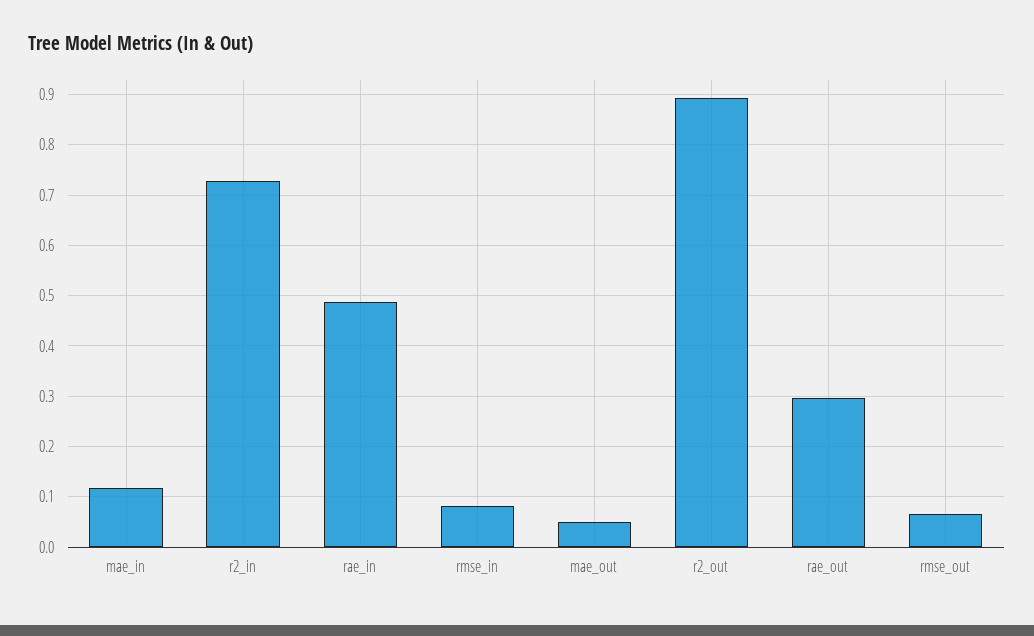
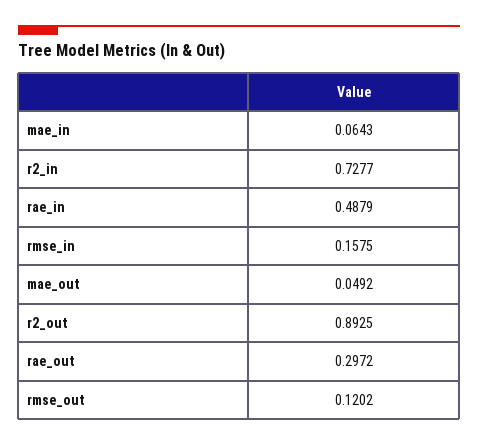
mae_in: 0.12 -> 0.0643
rmse_in: 0.08 -> 0.1575
rmse_out: 0.06 -> 0.1202

